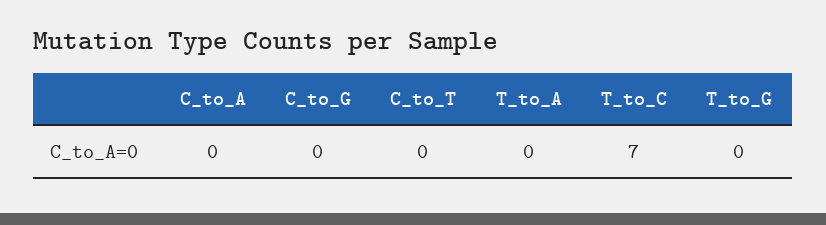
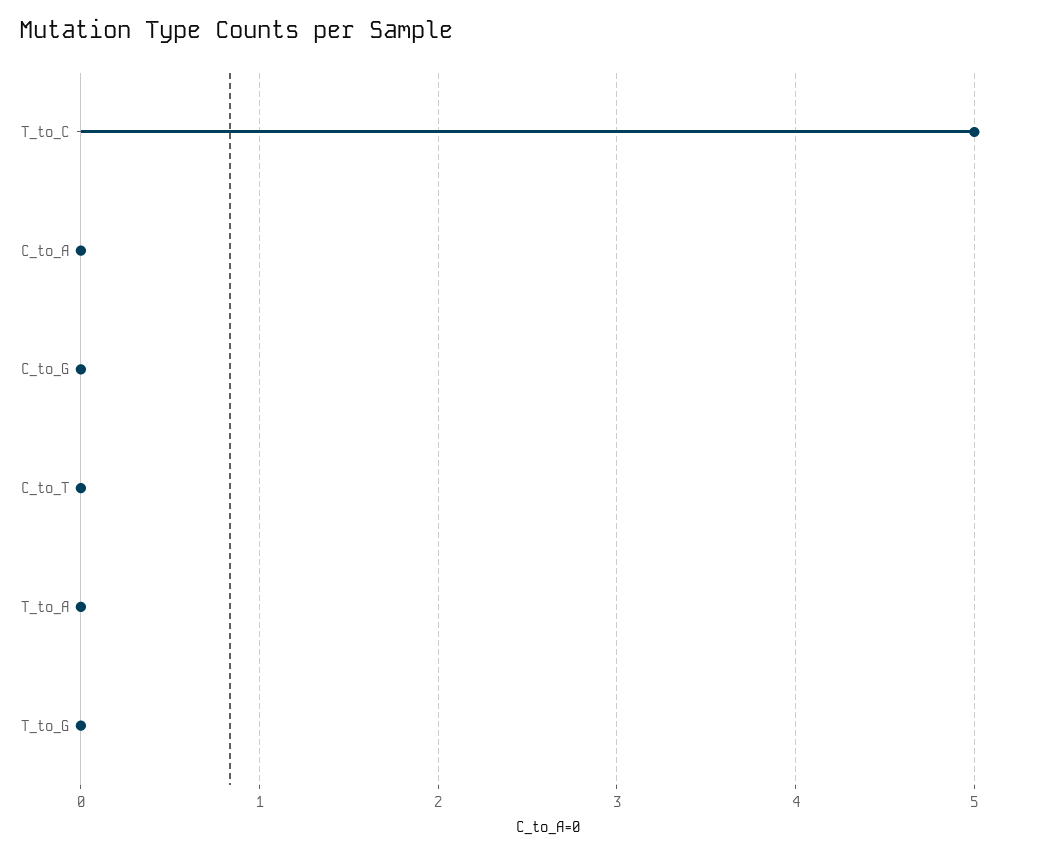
T_to_C: 7 -> 5

